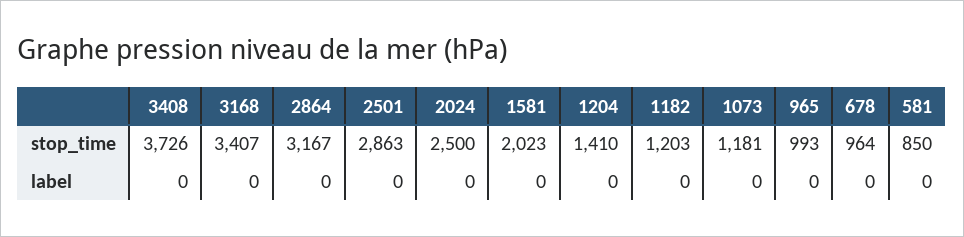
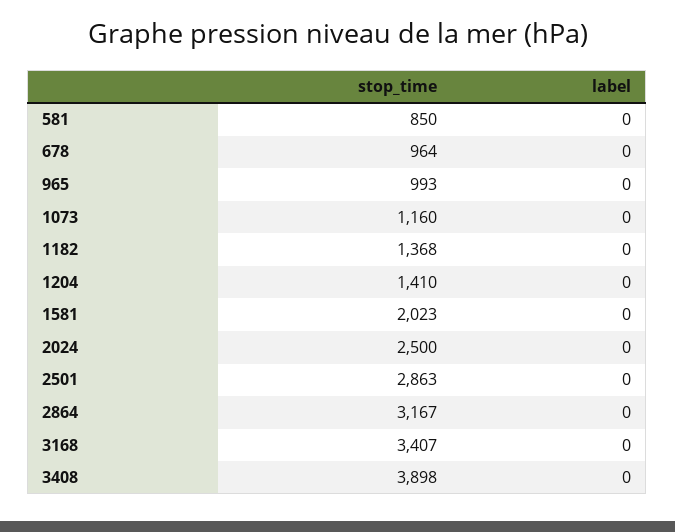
3408, stop_time: 3726 -> 3898
1182, stop_time: 1203 -> 1368
1073, stop_time: 1181 -> 1160

